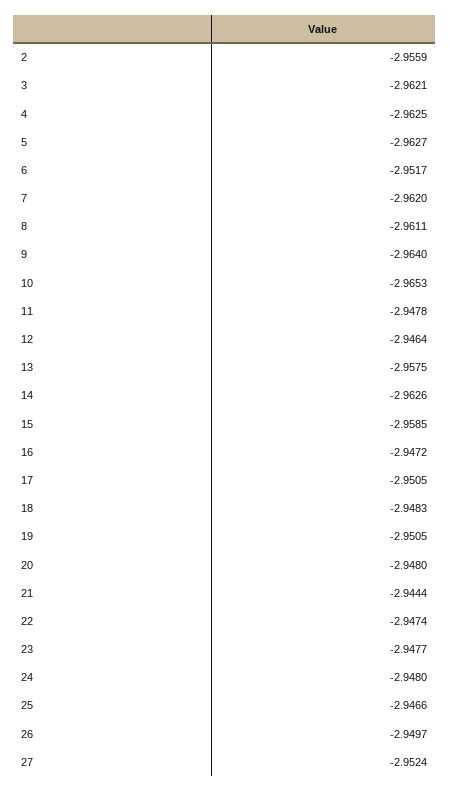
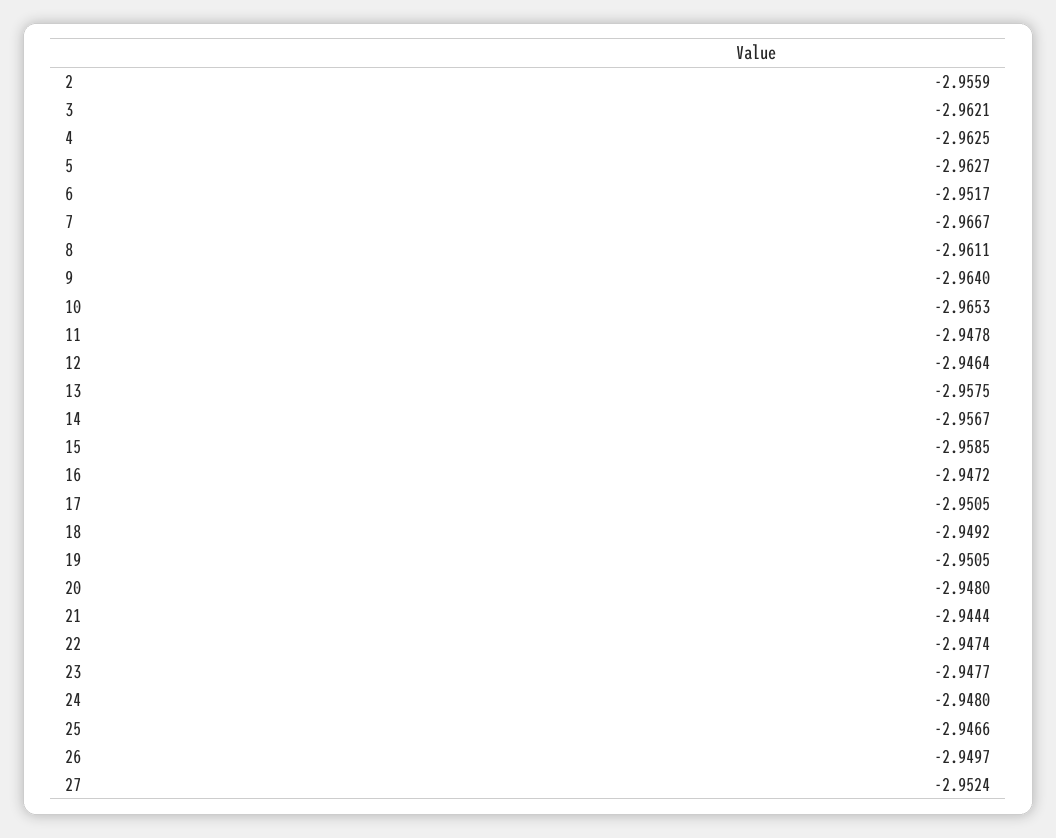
7: -2.962 -> -2.9667
14: -2.9626 -> -2.9567
18: -2.9483 -> -2.9492

